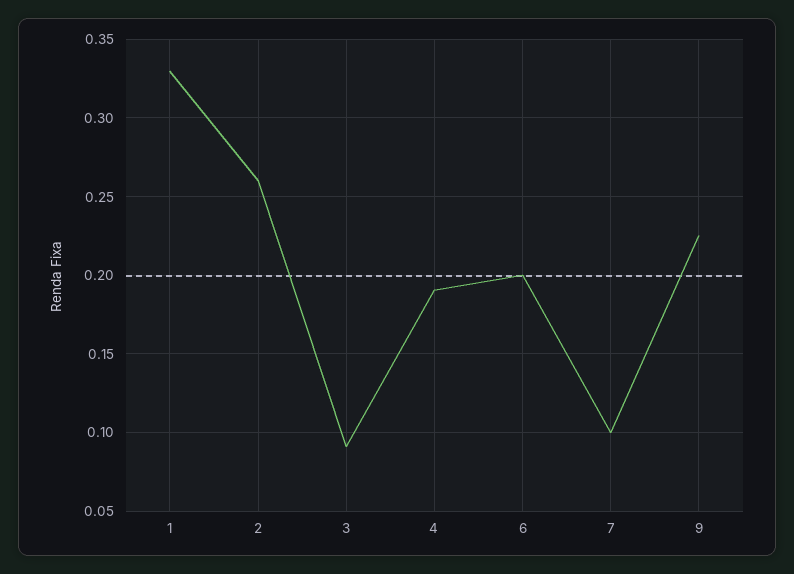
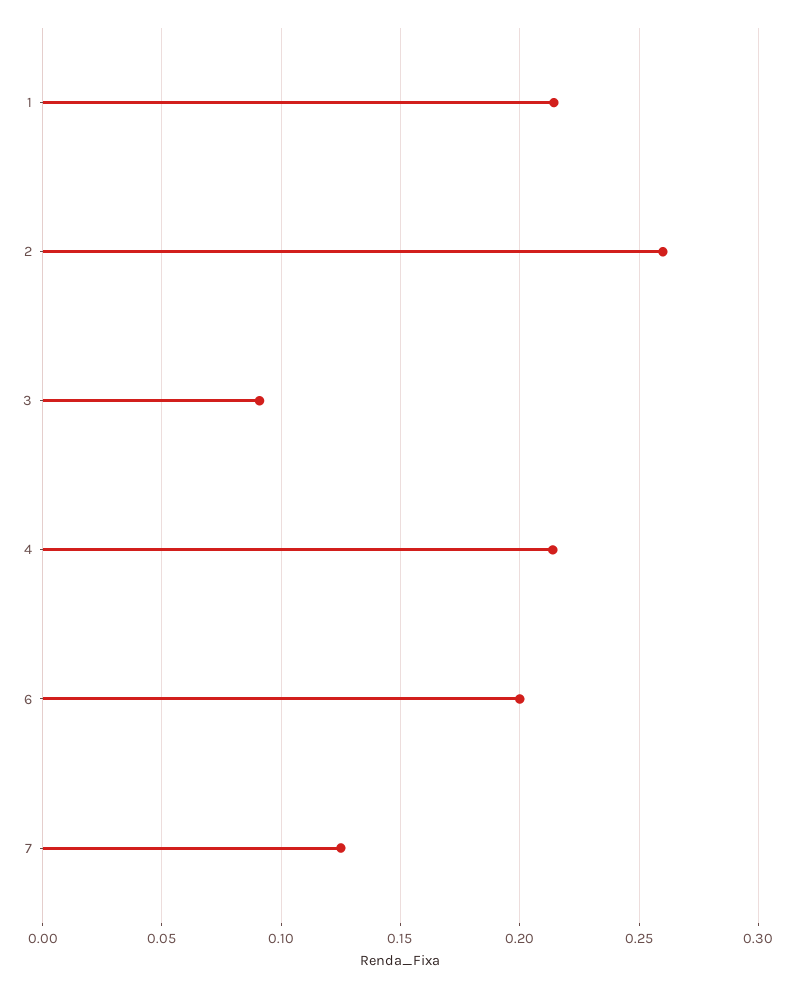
1: 0.33 -> 0.215
4: 0.19 -> 0.215
7: 0.1 -> 0.125
9: 0.225 -> none

